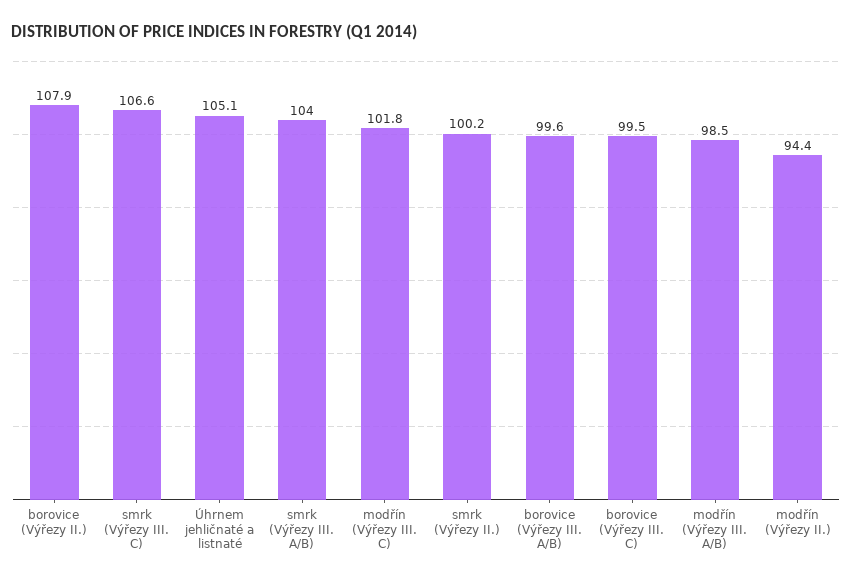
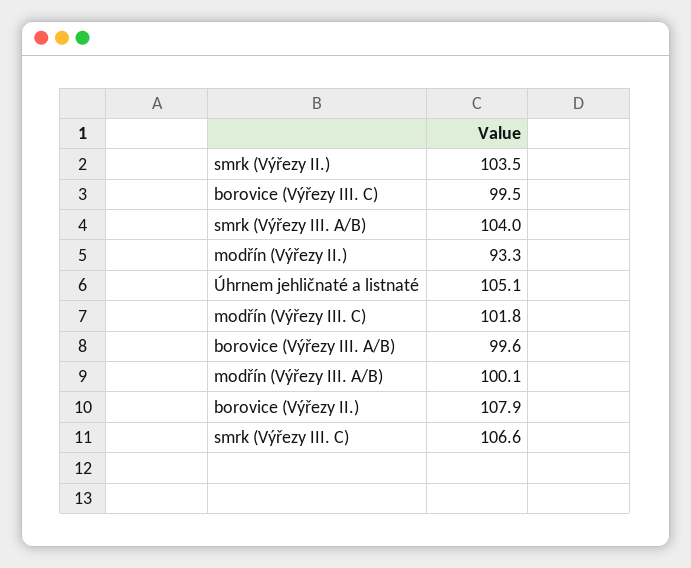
smrk (Výřezy II.): 100.2 -> 103.5
modřín (Výřezy III. A/B): 98.5 -> 100.1
modřín (Výřezy II.): 94.4 -> 93.3

